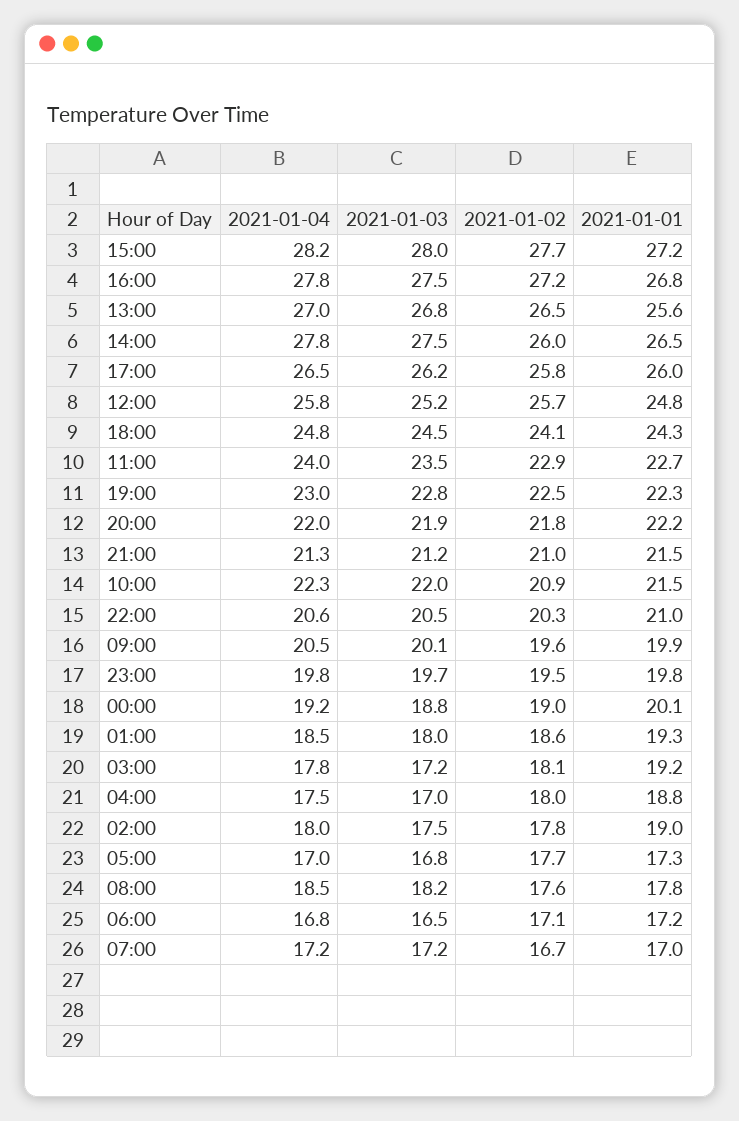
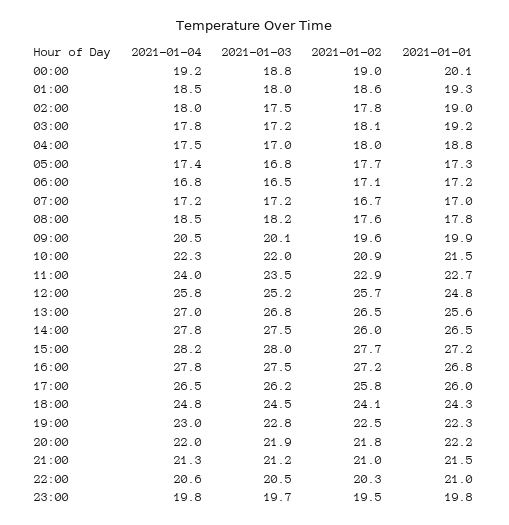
2021-01-04, 05:00: 17 -> 17.4

